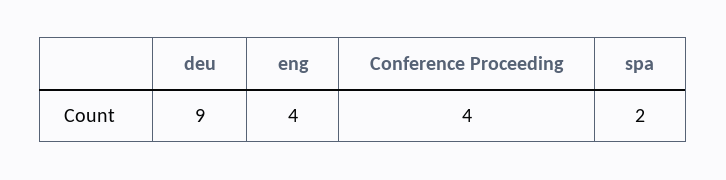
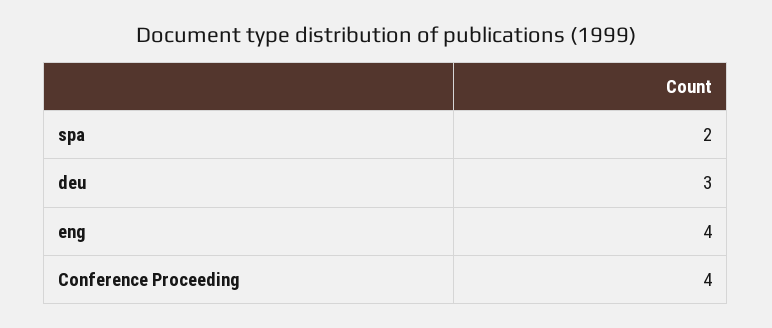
deu: 9 -> 3

